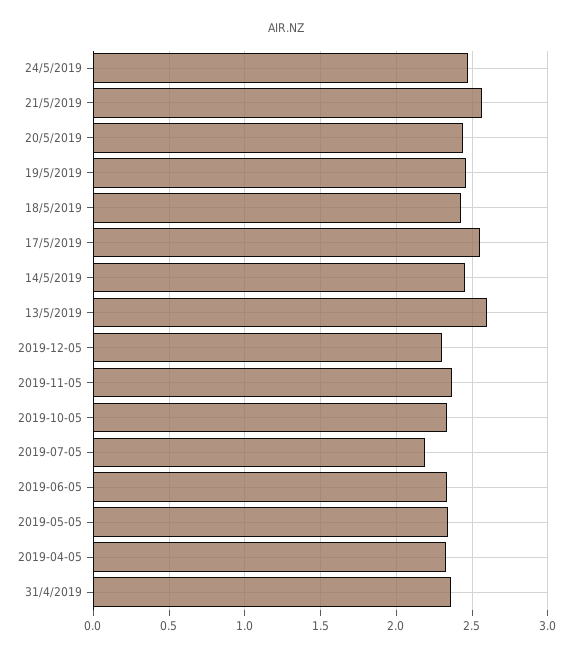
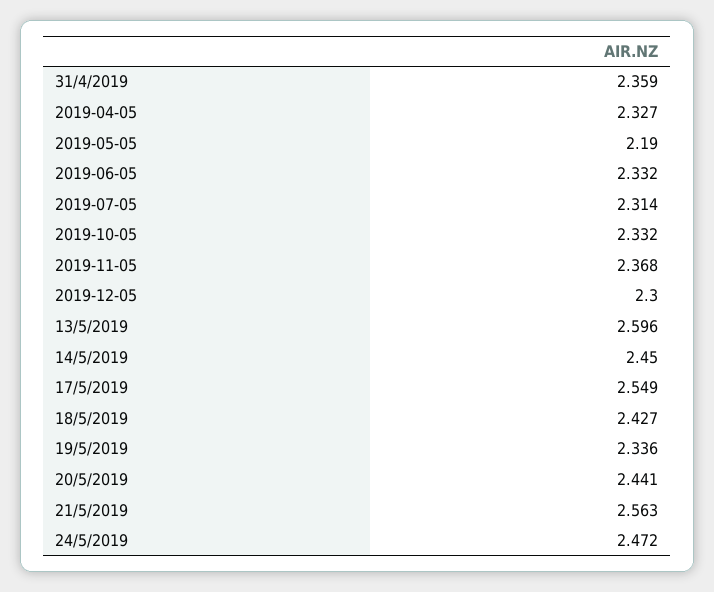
19/5/2019: 2.45 -> 2.336
2019-07-05: 2.2 -> 2.314
2019-05-05: 2.35 -> 2.19

